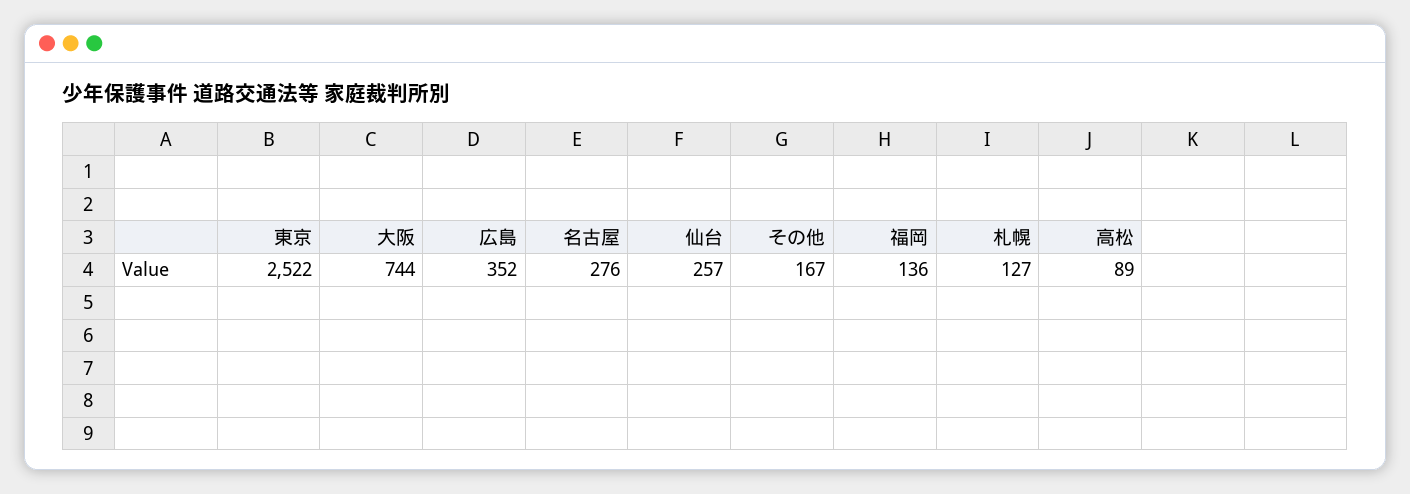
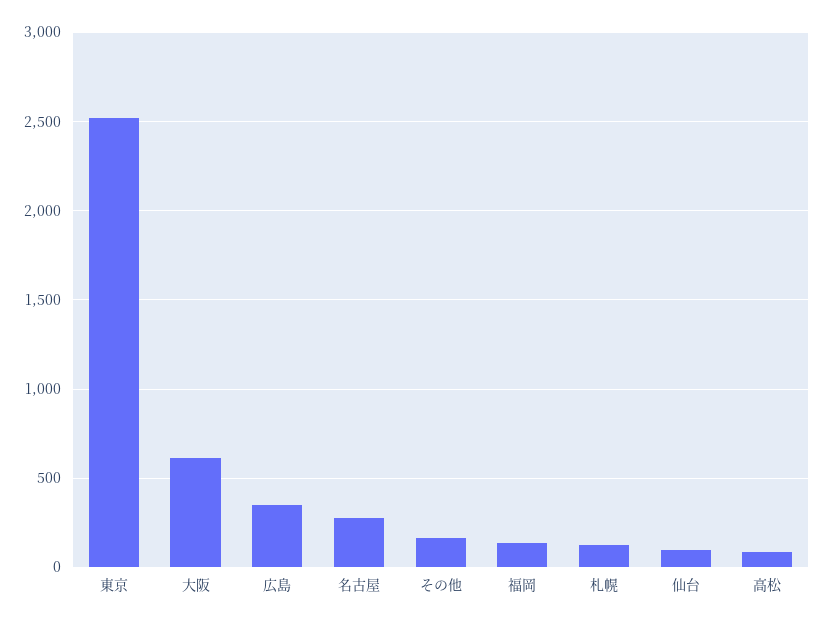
大阪: 744 -> 600
仙台: 257 -> 100

